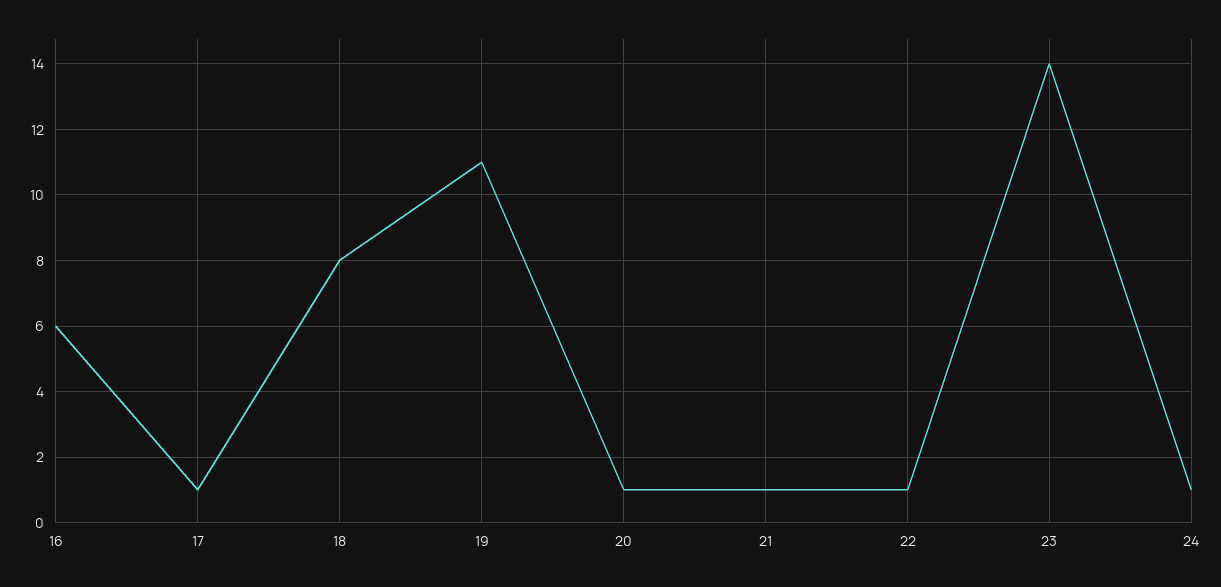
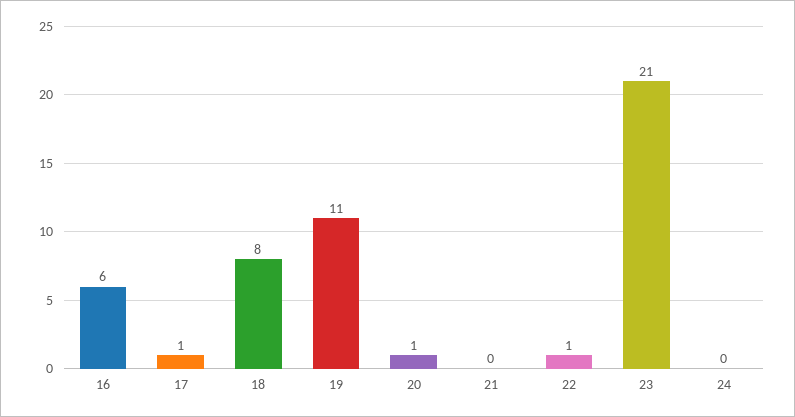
21: 1 -> 0
23: 14 -> 21
24: 1 -> 0

